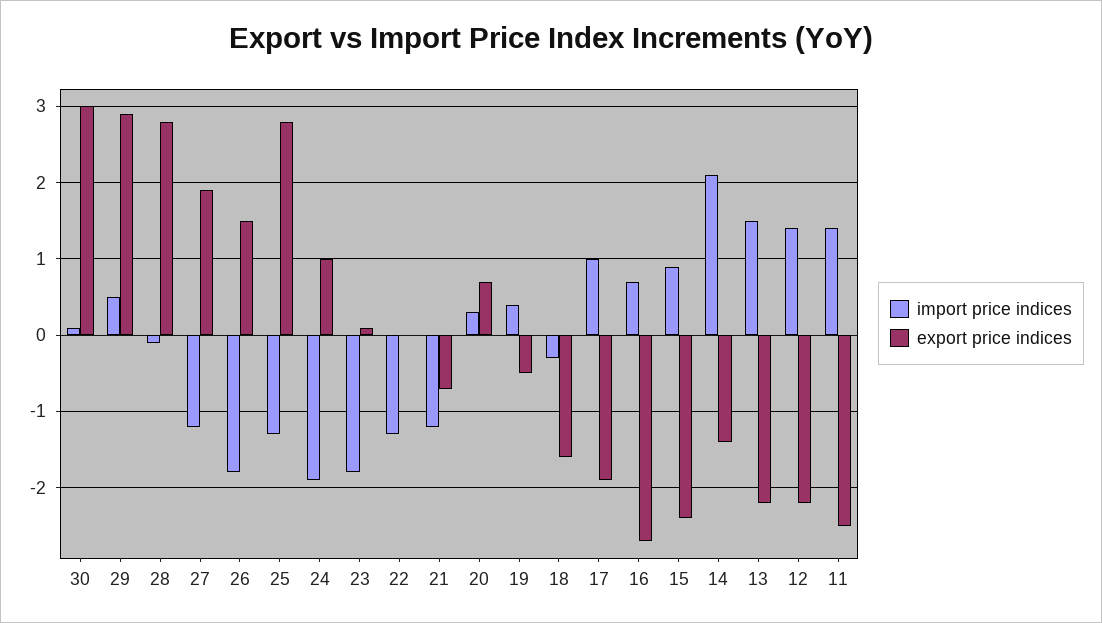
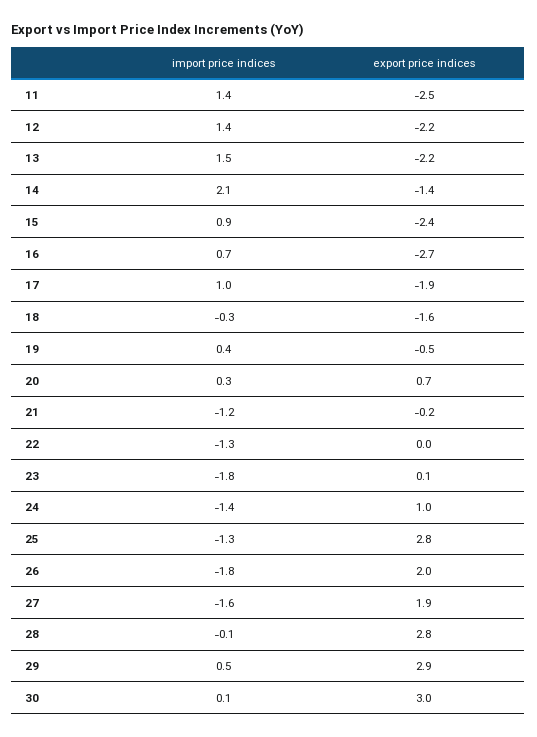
import price indices, 27: -1.2 -> -1.6
export price indices, 26: 1.5 -> 2
import price indices, 24: -1.9 -> -1.4
export price indices, 21: -0.7 -> -0.2

